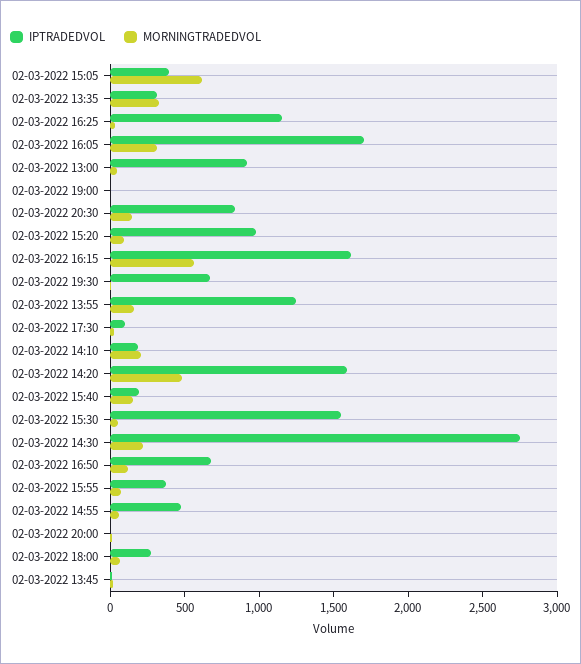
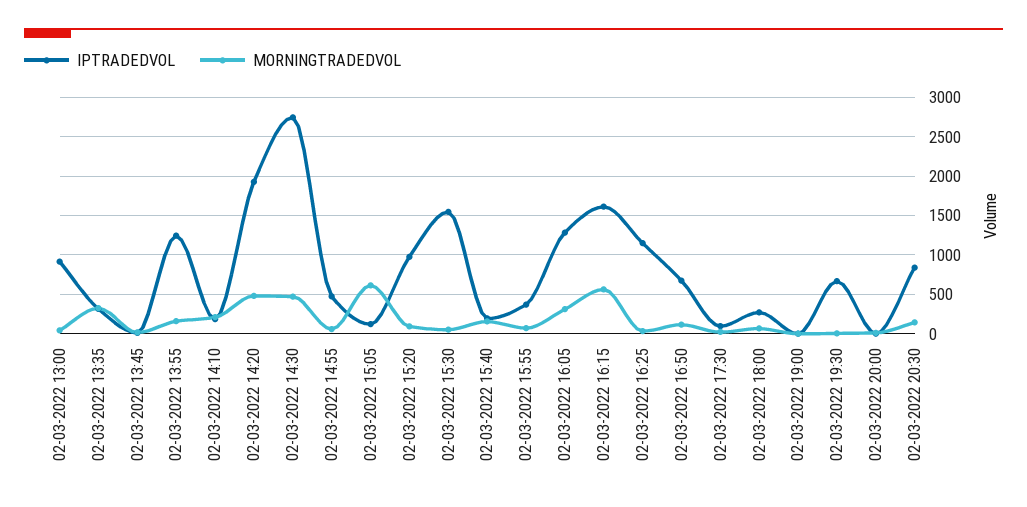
IPTRADEDVOL, 02-03-2022 15:05: 400 -> 100
IPTRADEDVOL, 02-03-2022 16:05: 1700 -> 1300
IPTRADEDVOL, 02-03-2022 14:20: 1600 -> 1900
MORNINGTRADEDVOL, 02-03-2022 14:30: 200 -> 500

